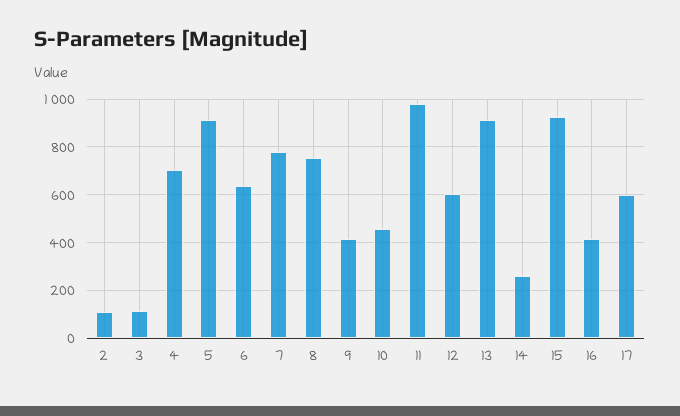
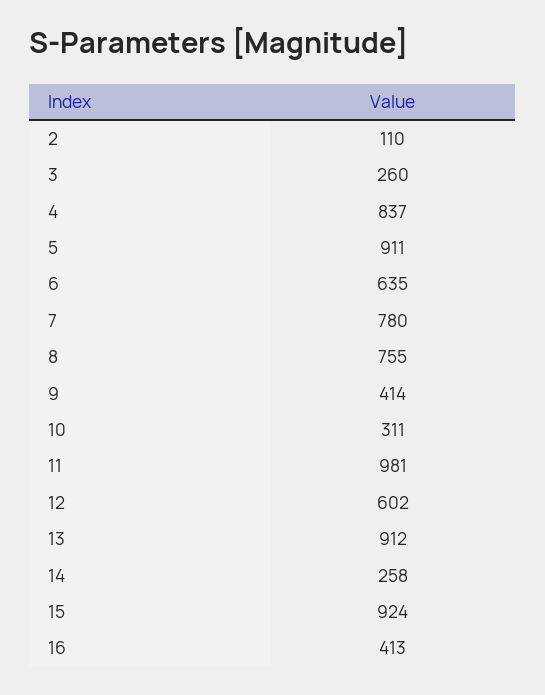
3: 100 -> 260
4: 700 -> 837
10: 450 -> 311
17: 600 -> none

